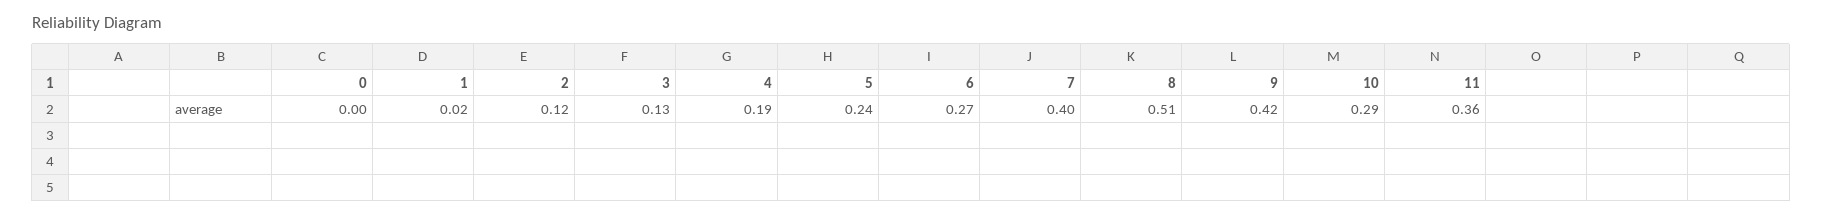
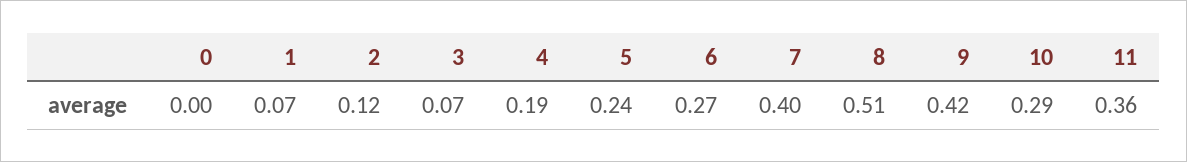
1: 0.02 -> 0.07
3: 0.13 -> 0.07

